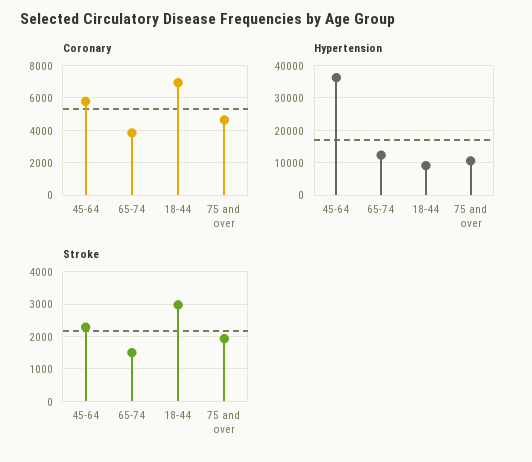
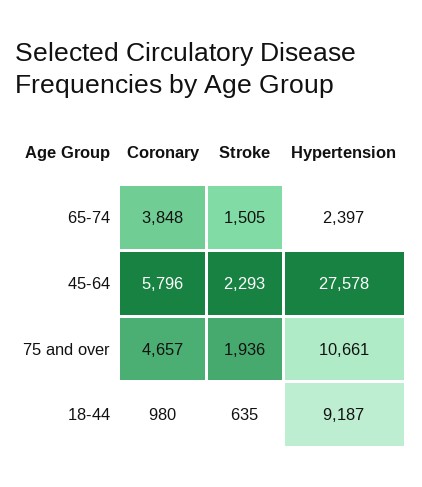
Coronary, 18-44: 7000 -> 980
Hypertension, 45-64: 36000 -> 27578
Hypertension, 65-74: 12000 -> 2397
Stroke, 18-44: 3000 -> 635

